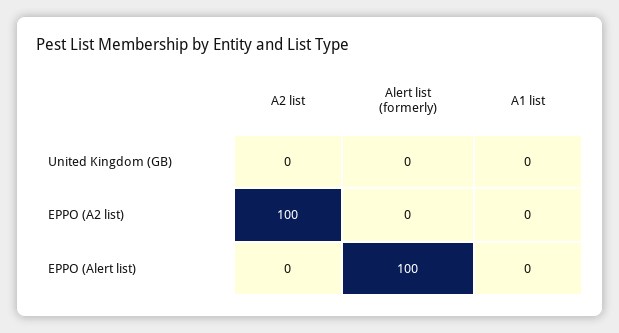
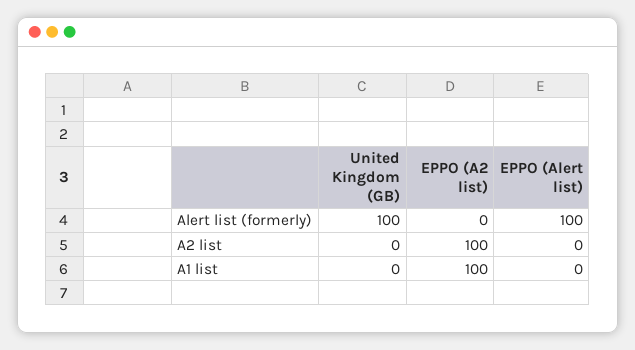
Alert list (formerly), United Kingdom (GB): 0 -> 100
A1 list, EPPO (A2 list): 0 -> 100

